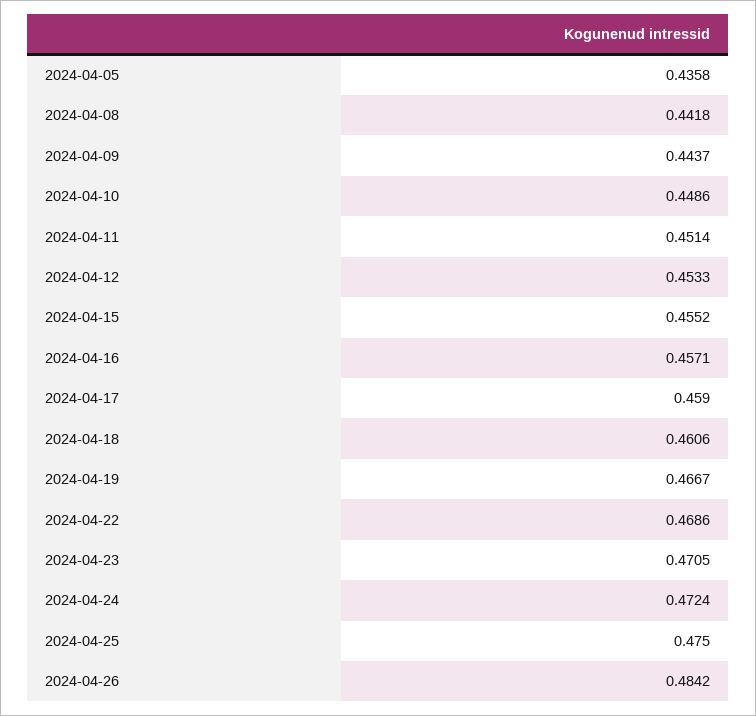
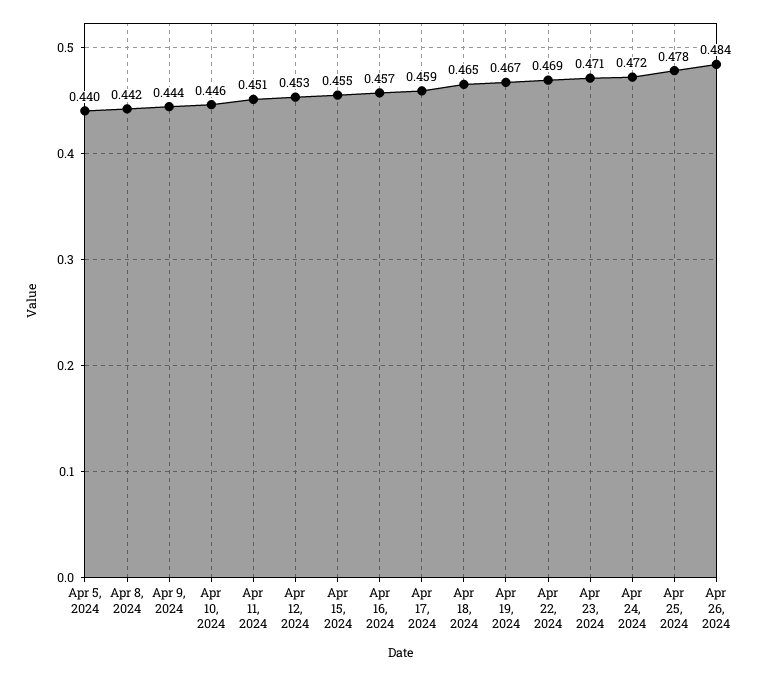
2024-04-05: 0.4358 -> 0.44
2024-04-10: 0.4486 -> 0.446
2024-04-18: 0.4606 -> 0.465
2024-04-25: 0.475 -> 0.478

